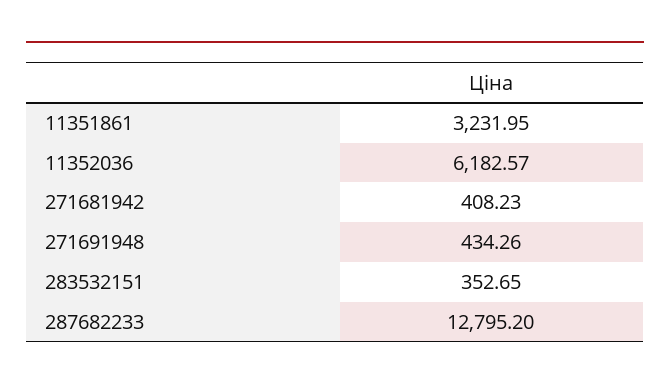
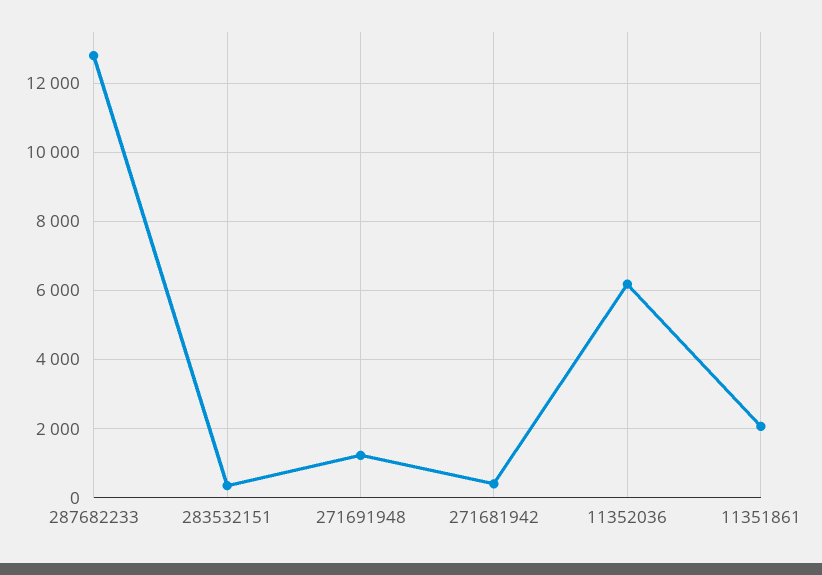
11351861: 3231.95 -> 2000
271691948: 434.26 -> 1200

